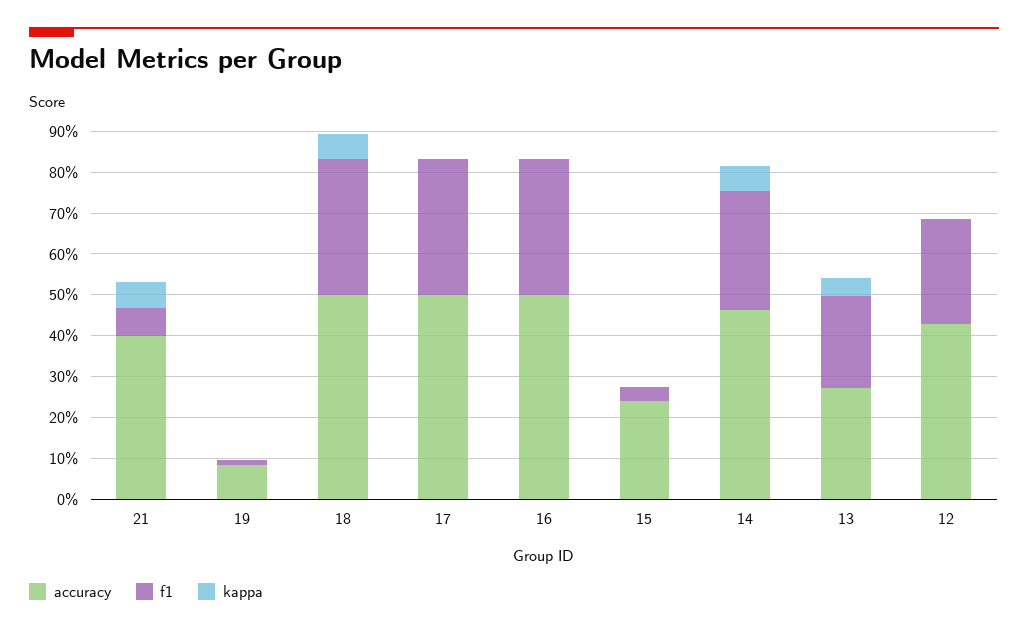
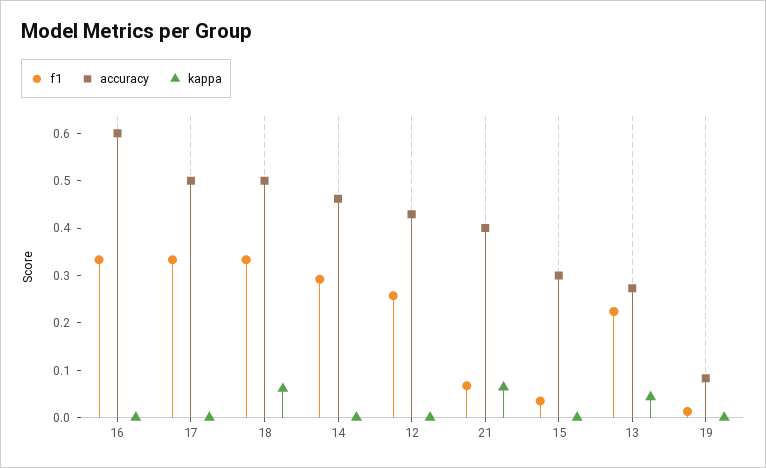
accuracy, 16: 0.5 -> 0.6
accuracy, 15: 0.24 -> 0.3
kappa, 14: 0.06 -> 0

